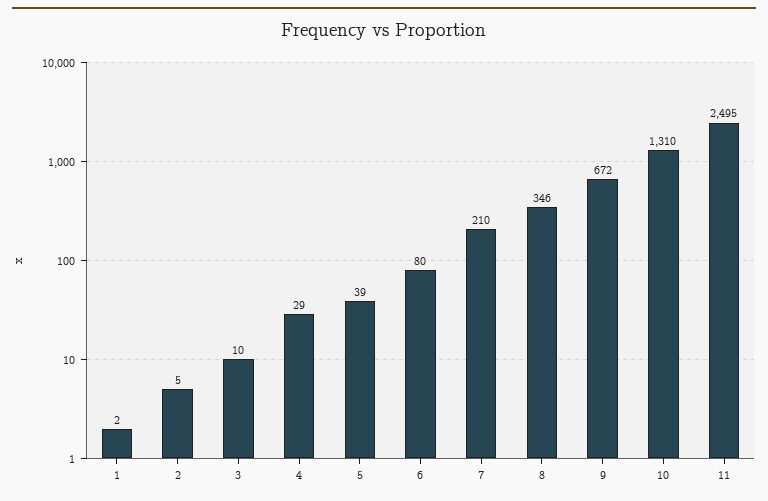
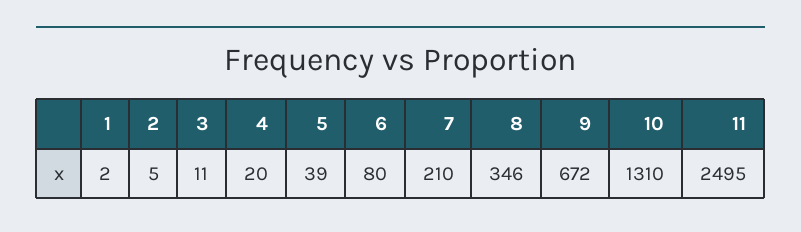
3: 10 -> 11
4: 29 -> 20

